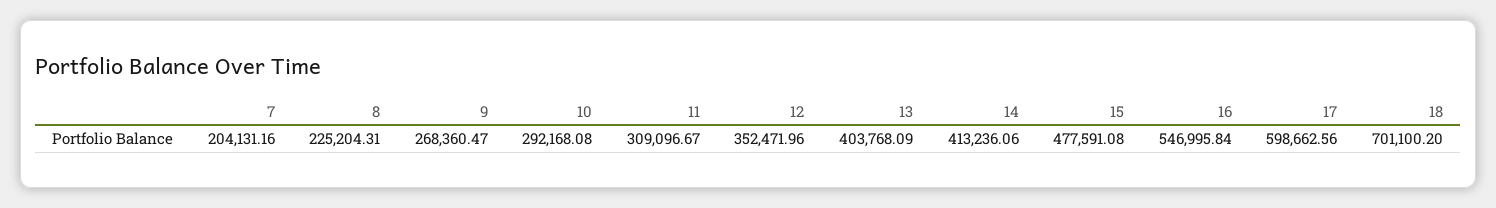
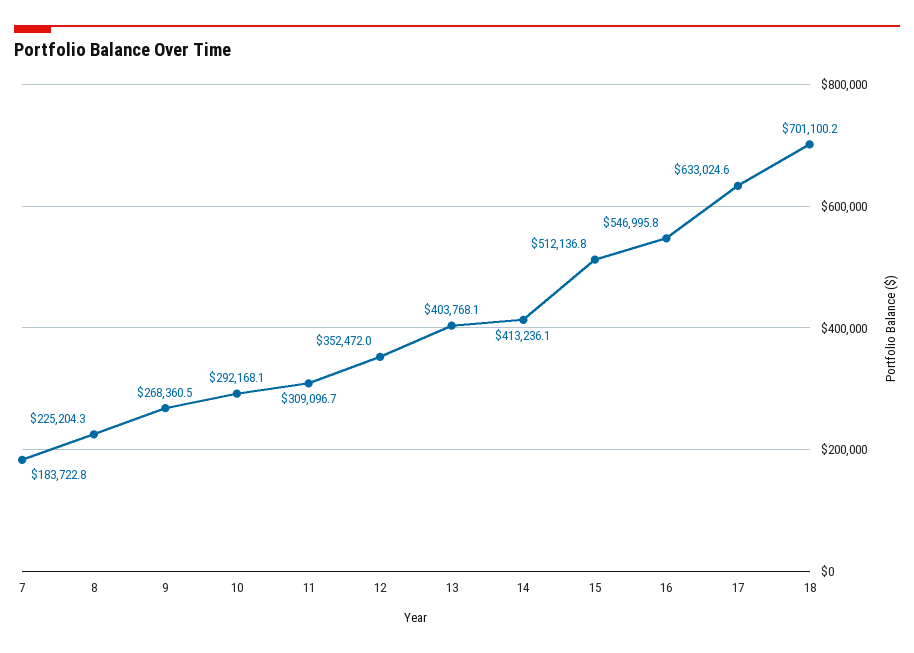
7: 204131.16 -> 183722.8
15: 477591.08 -> 512136.8
17: 598662.56 -> 633024.6

